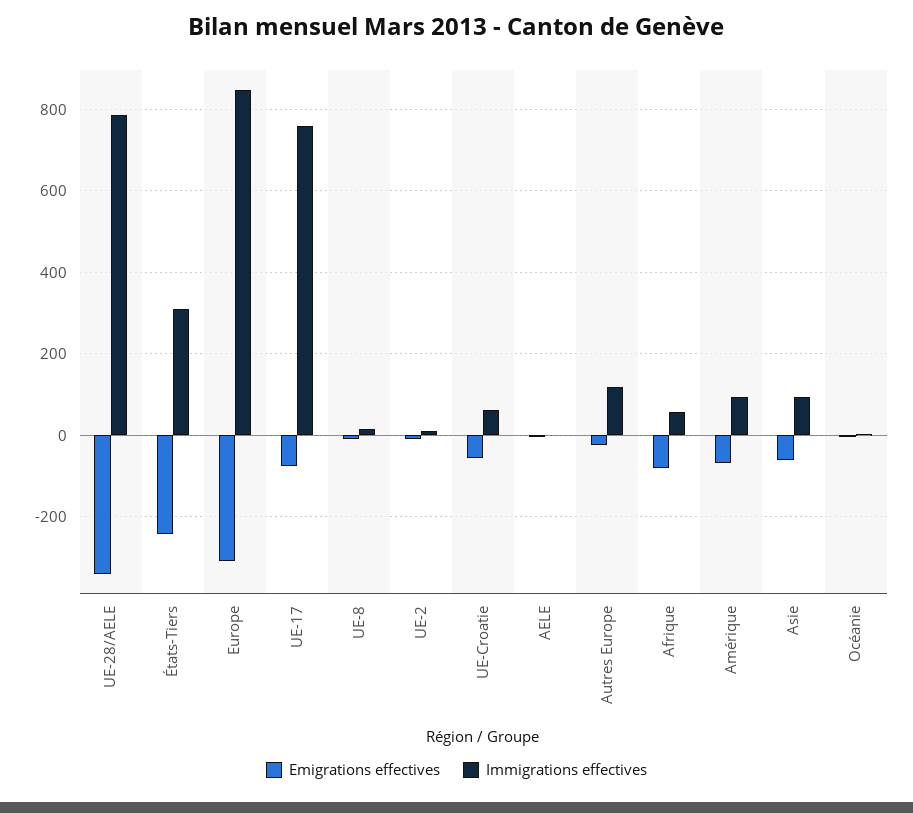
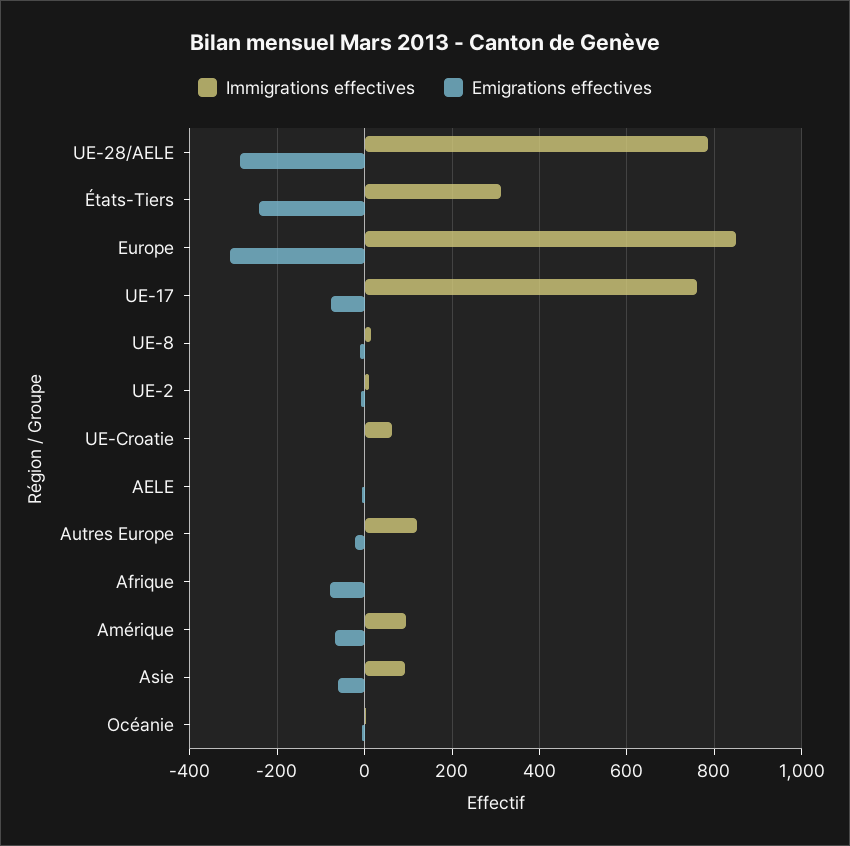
Emigrations effectives, UE-28/AELE: -340 -> -280
Emigrations effectives, UE-Croatie: -60 -> 0
Immigrations effectives, Afrique: 60 -> 0

